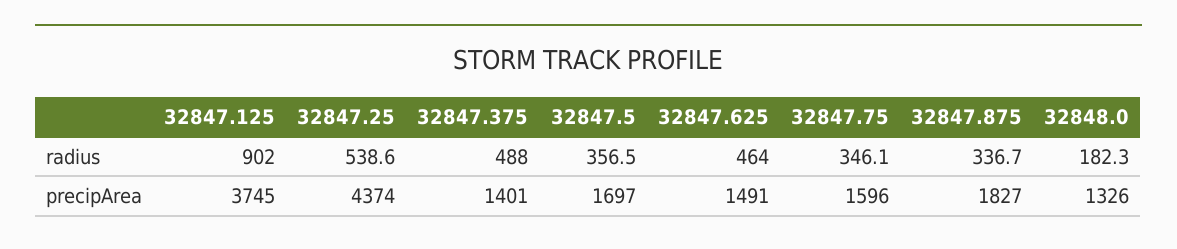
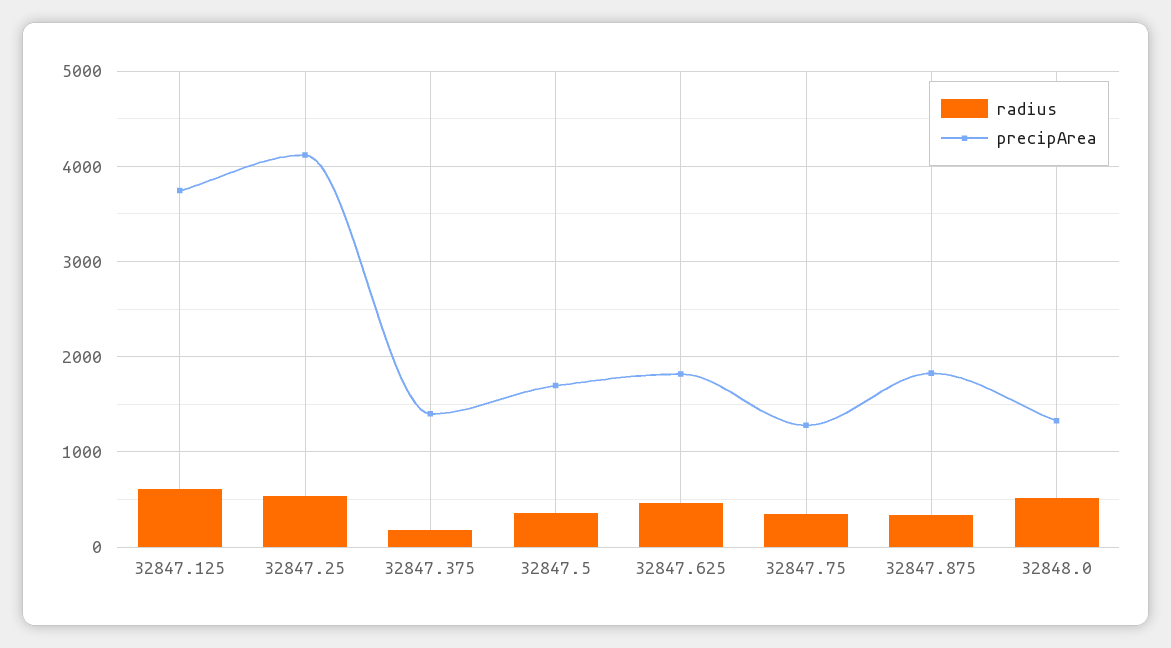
radius, 32847.125: 902 -> 600
radius, 32847.375: 488 -> 200
radius, 32848.0: 182.3 -> 500
precipArea, 32847.25: 4374 -> 4100
precipArea, 32847.625: 1491 -> 1800
precipArea, 32847.75: 1596 -> 1300

